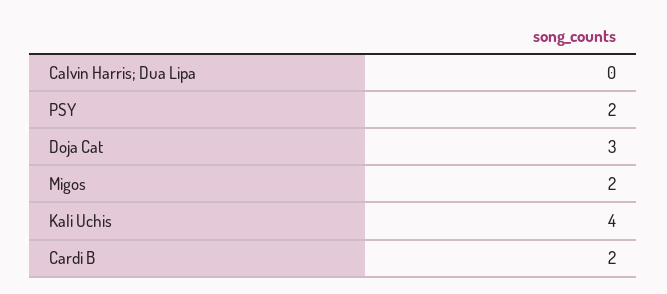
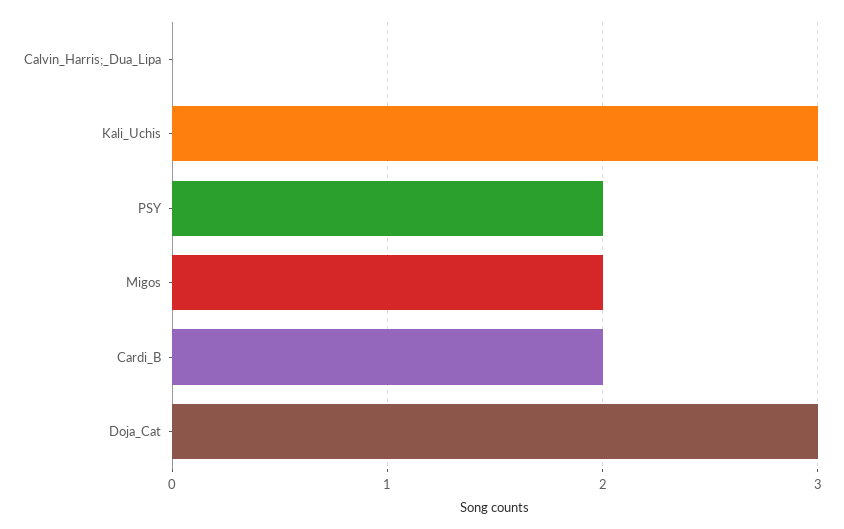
Kali Uchis: 4 -> 3

